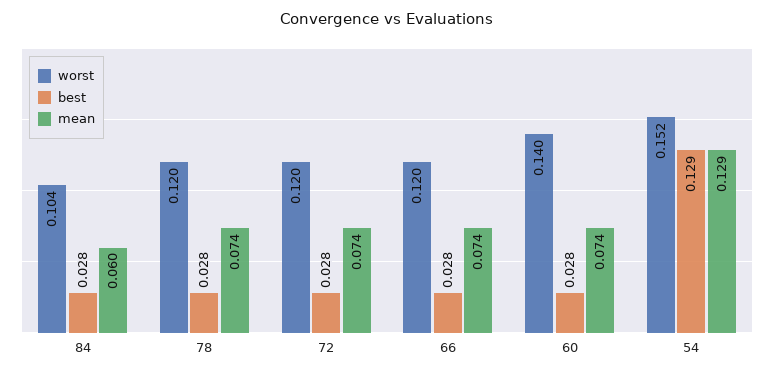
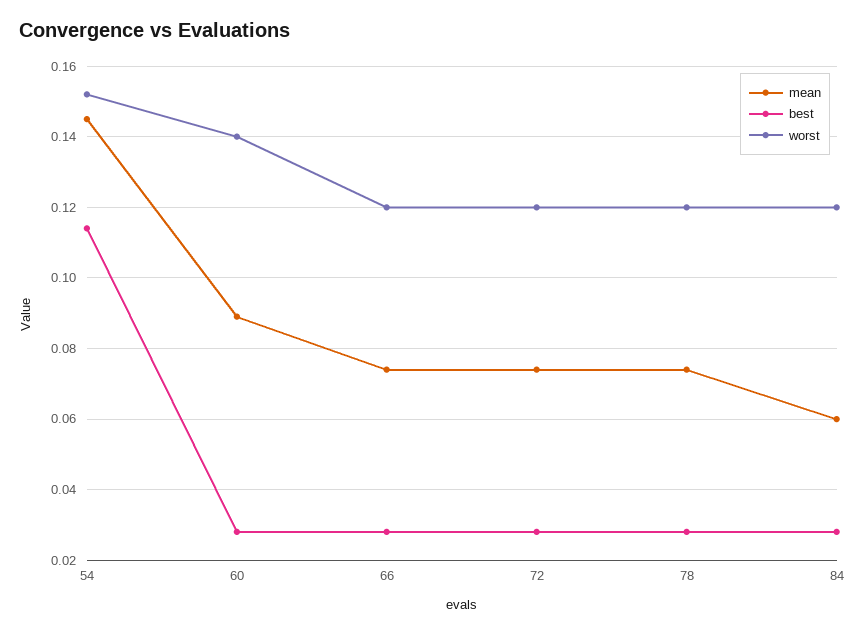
worst, 84: 0.104 -> 0.12
mean, 60: 0.074 -> 0.09
best, 54: 0.129 -> 0.115
mean, 54: 0.129 -> 0.145

